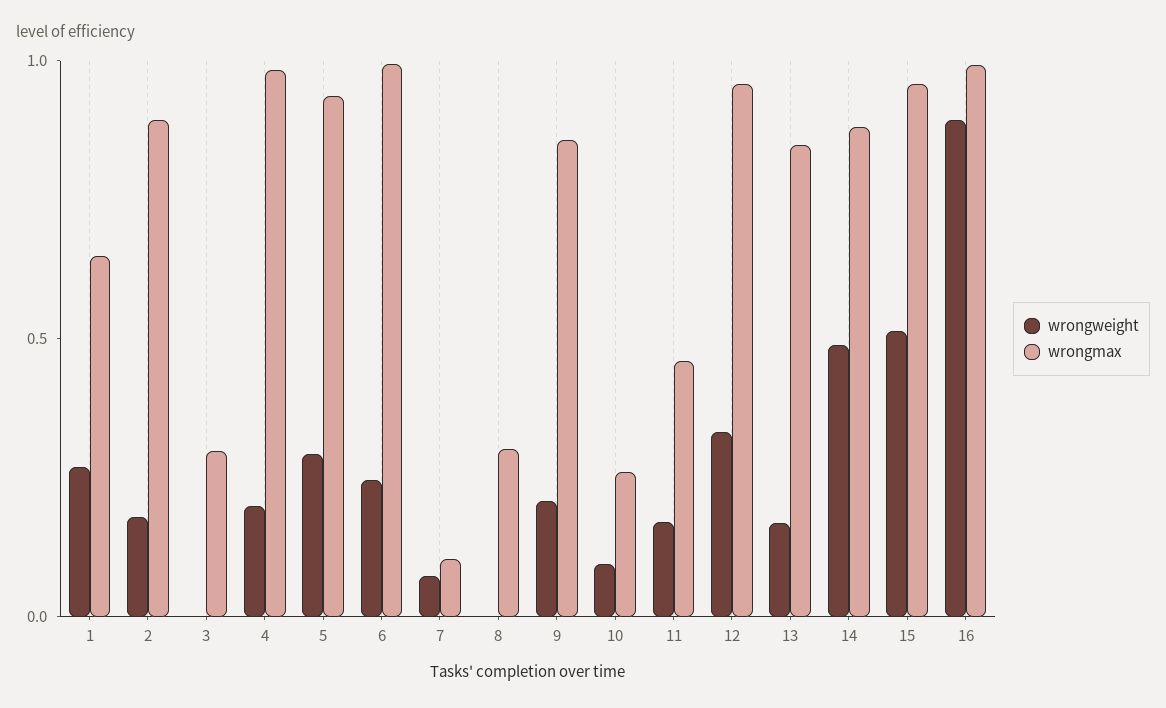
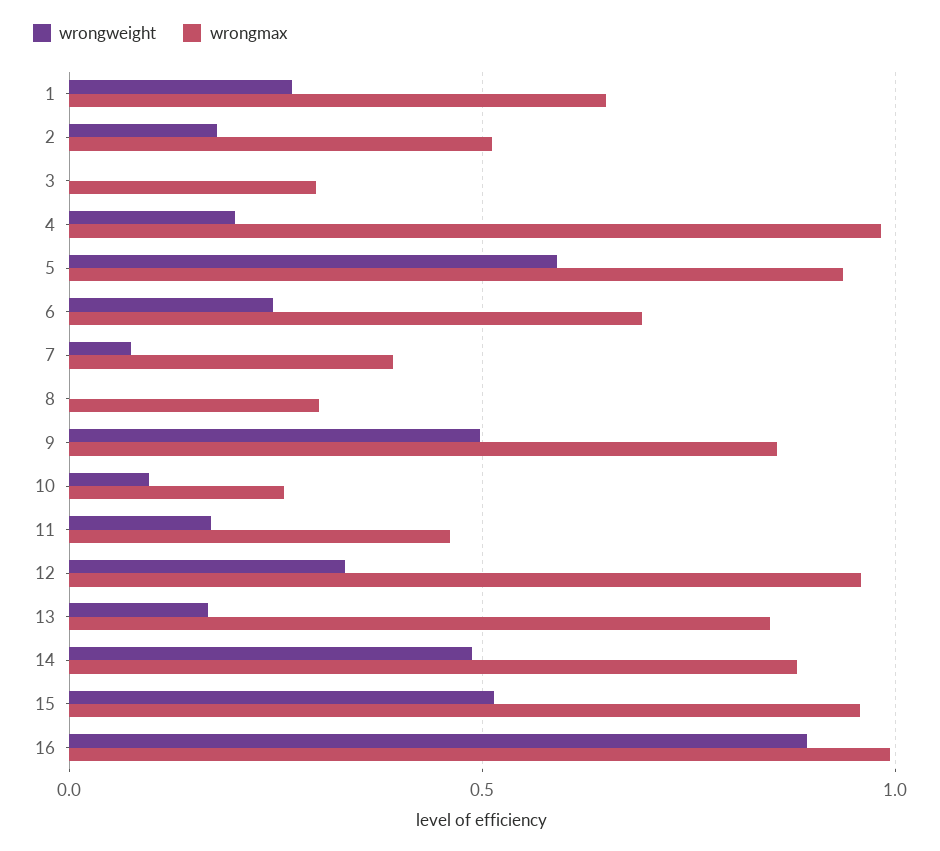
wrongmax, 2: 0.9 -> 0.5
wrongweight, 5: 0.3 -> 0.6
wrongmax, 6: 1 -> 0.7
wrongmax, 7: 0.1 -> 0.4
wrongweight, 9: 0.2 -> 0.5

